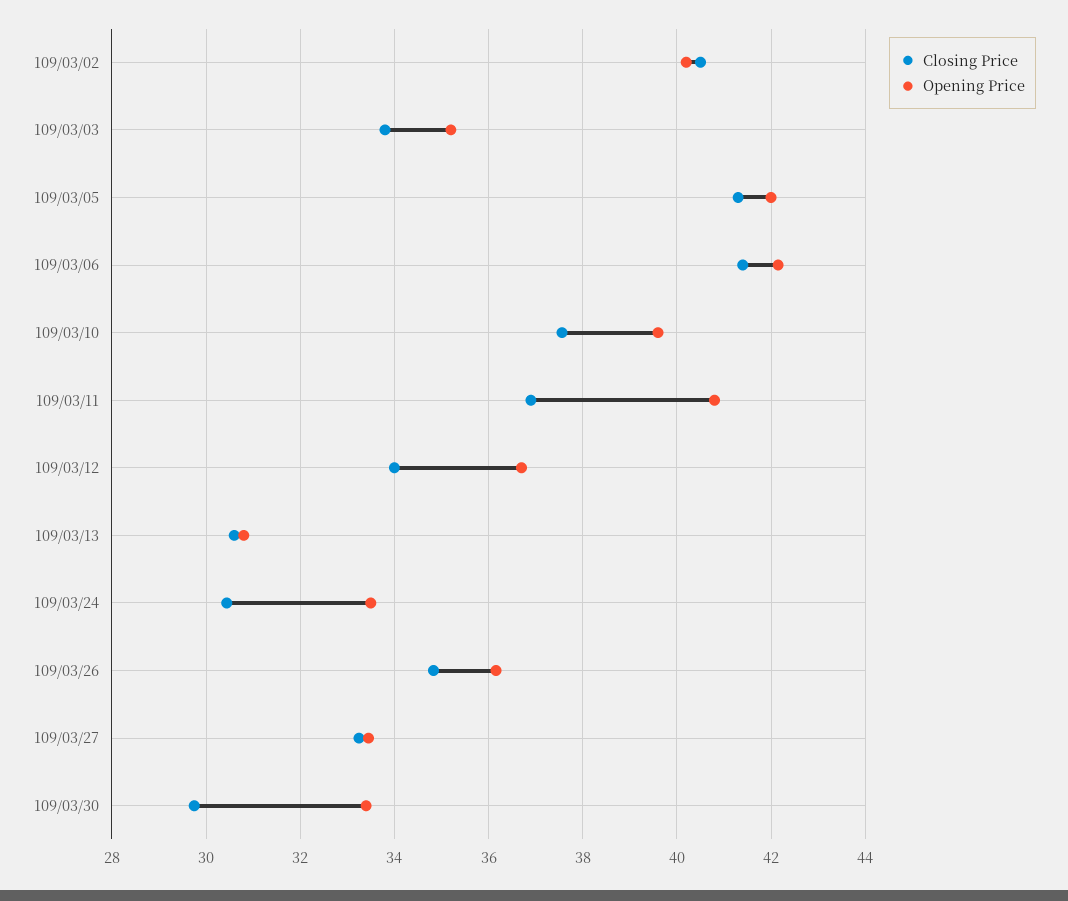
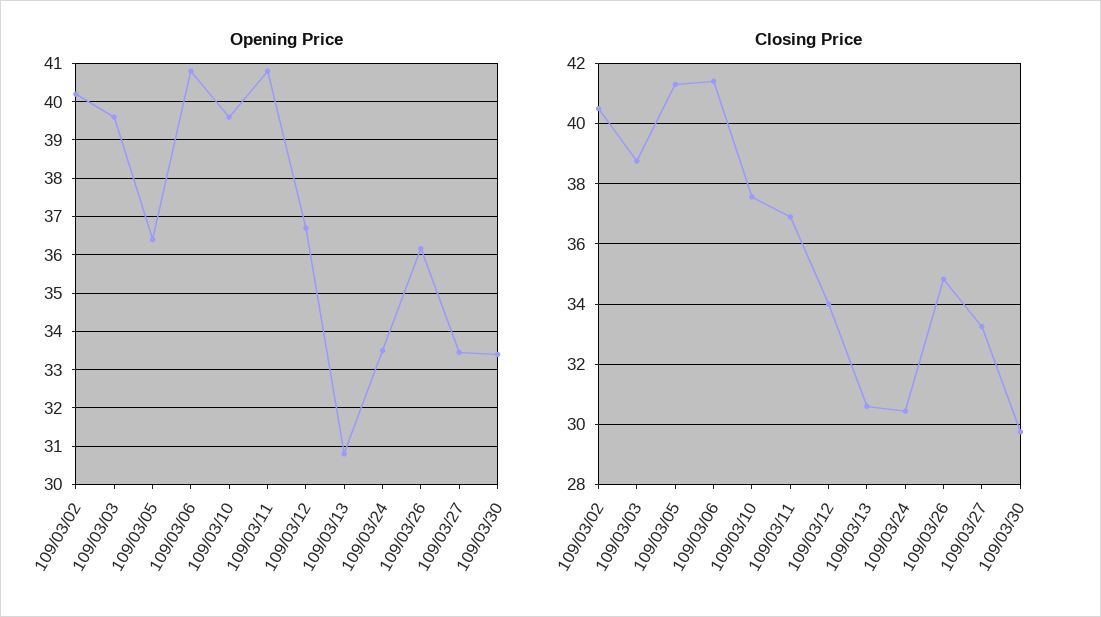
Closing Price, 109/03/03: 33.8 -> 38.8
Opening Price, 109/03/03: 35.2 -> 39.6
Opening Price, 109/03/05: 42 -> 36.4
Opening Price, 109/03/06: 42.2 -> 40.8

